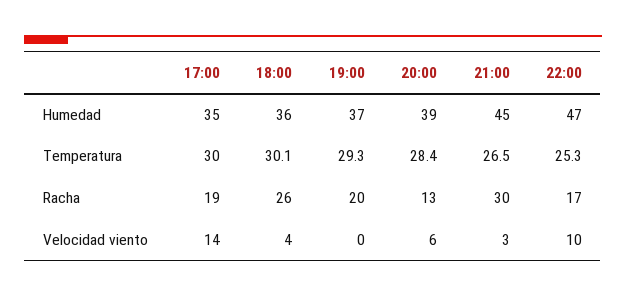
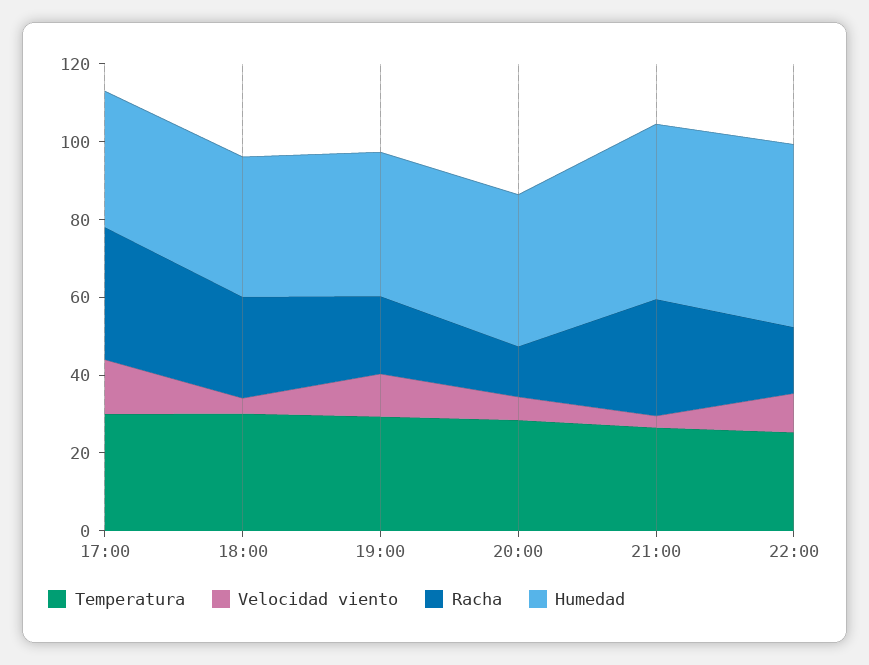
Racha, 17:00: 19 -> 35
Velocidad viento, 19:00: 0 -> 10

